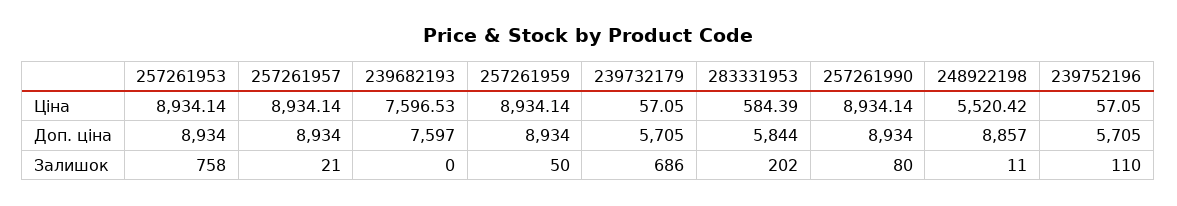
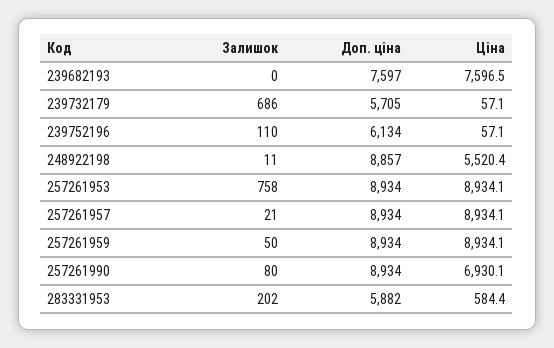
257261990, Ціна: 8934.14 -> 6930.1
283331953, Доп. ціна: 5844 -> 5882
239752196, Доп. ціна: 5705 -> 6134

